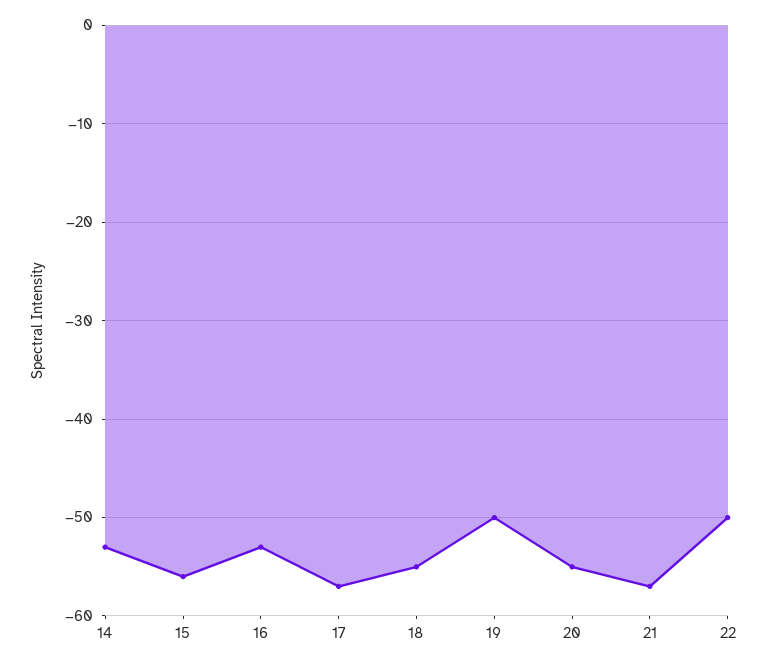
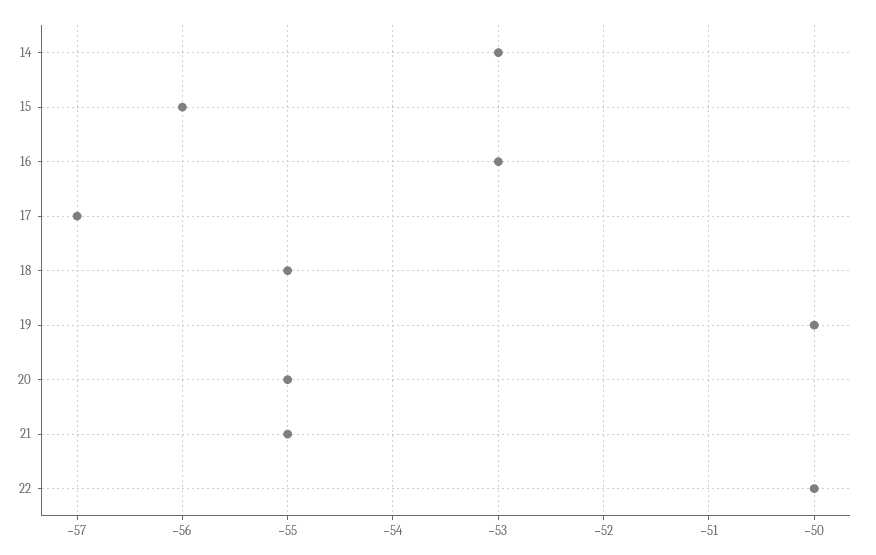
21: -57 -> -55

